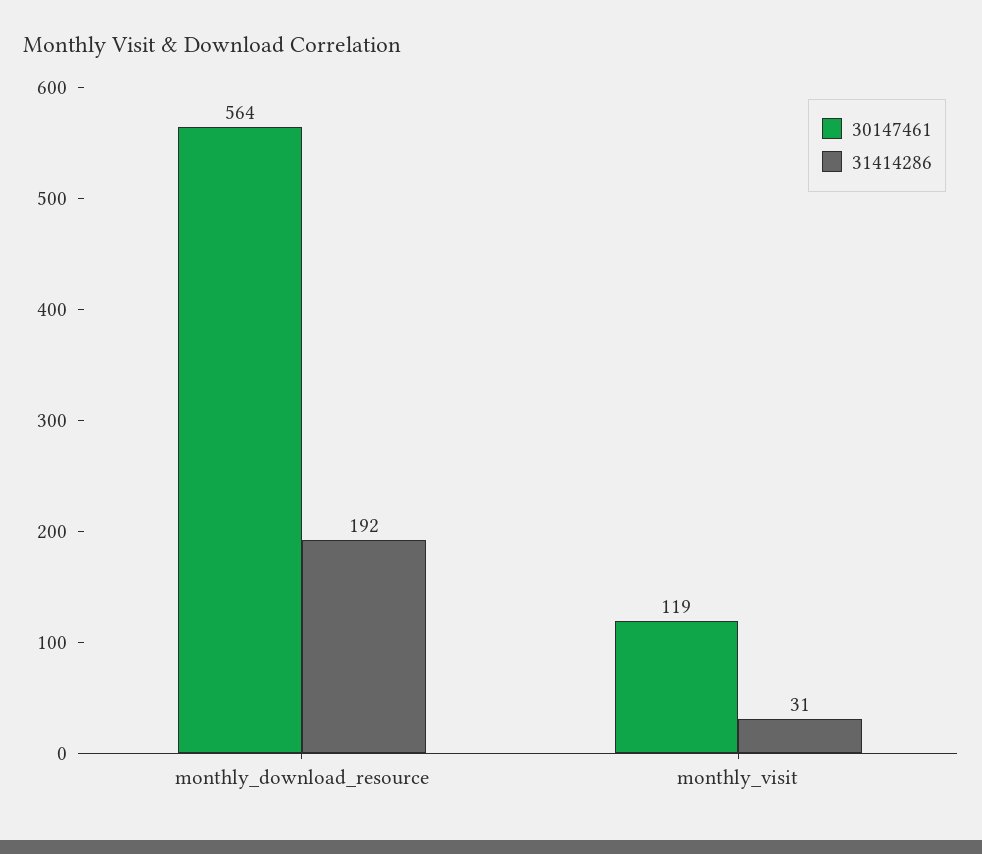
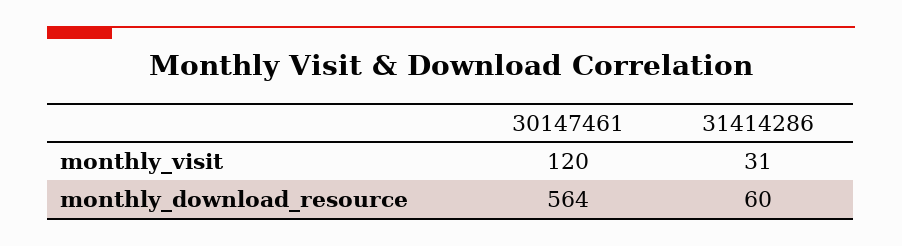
31414286, monthly_download_resource: 192 -> 60
30147461, monthly_visit: 119 -> 120

